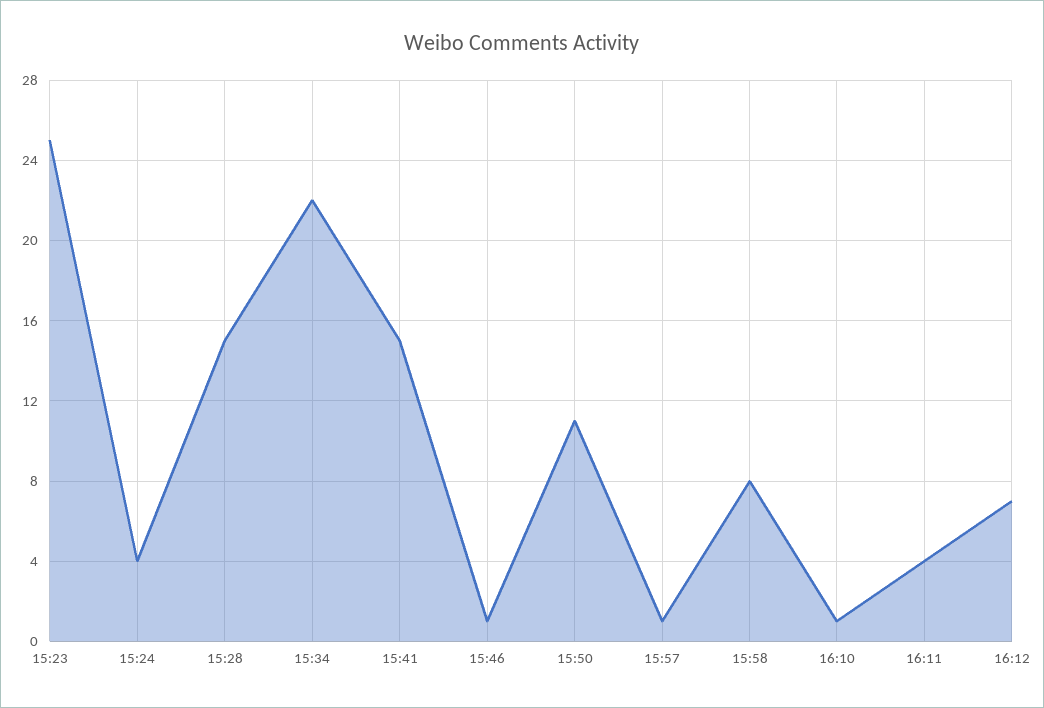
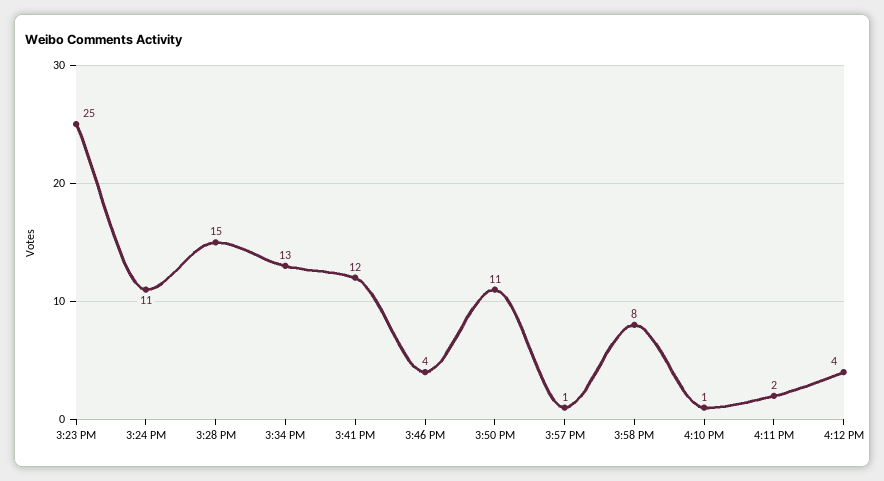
15:24: 4 -> 11
15:34: 22 -> 13
15:41: 15 -> 12
15:46: 1 -> 4
16:11: 4 -> 2
16:12: 7 -> 4

